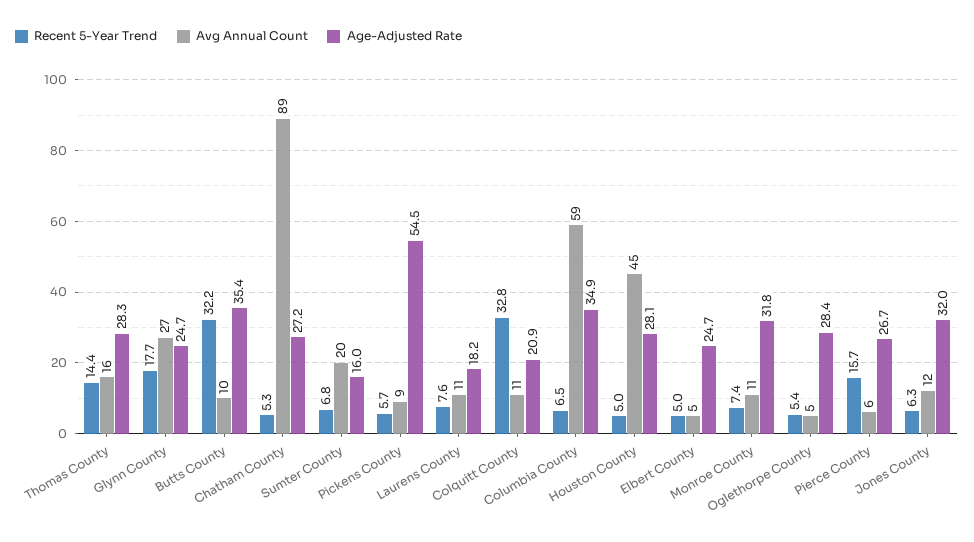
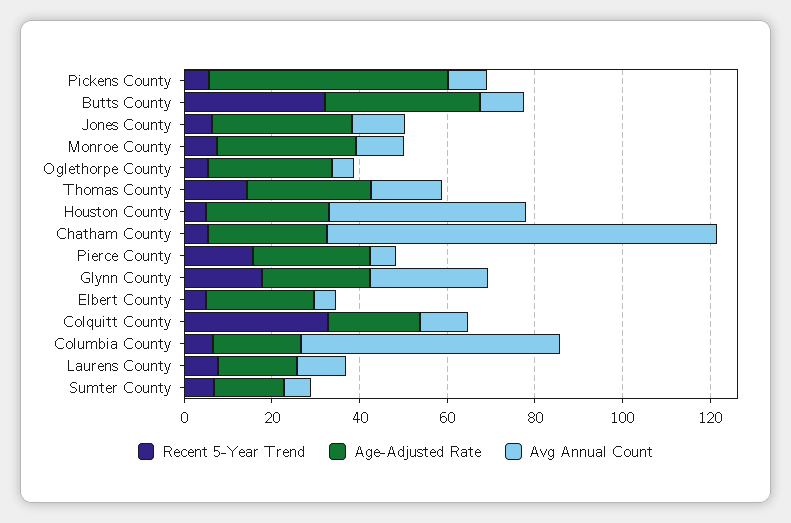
Avg Annual Count, Sumter County: 20 -> 5
Age-Adjusted Rate, Columbia County: 34.9 -> 20

